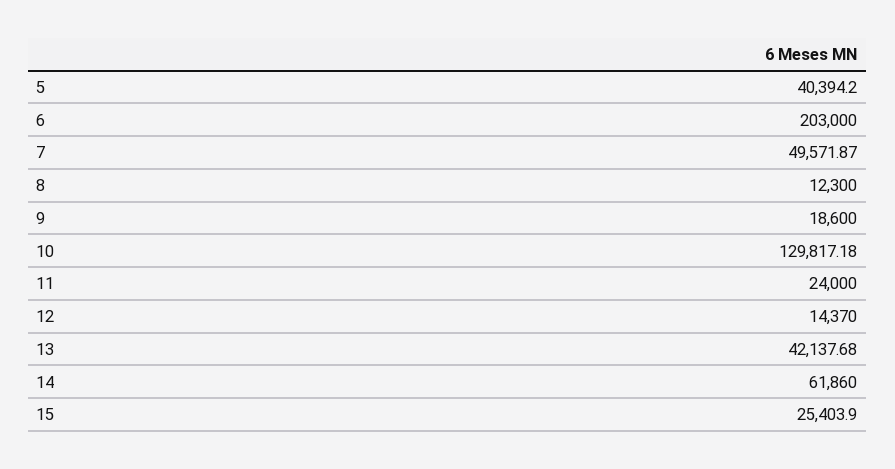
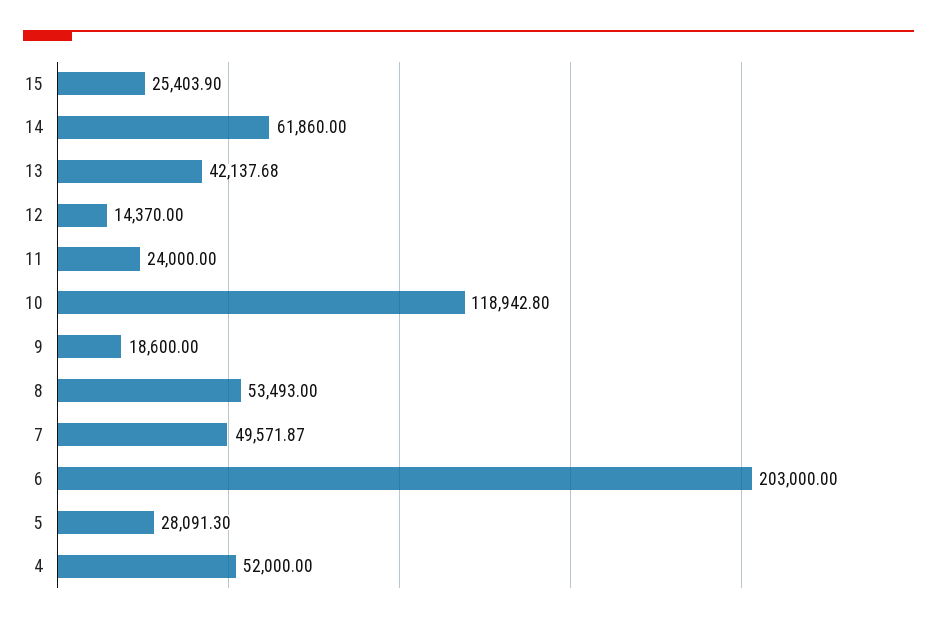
5: 40394.2 -> 28091.3
8: 12300 -> 53493
10: 129817.18 -> 118942.8
4: none -> 52000

